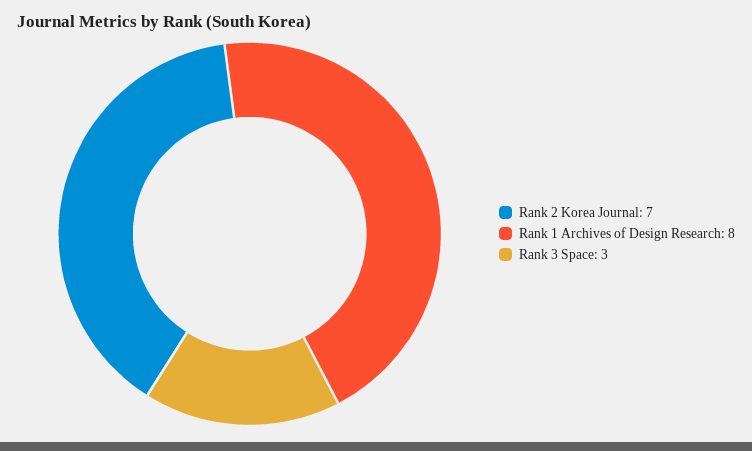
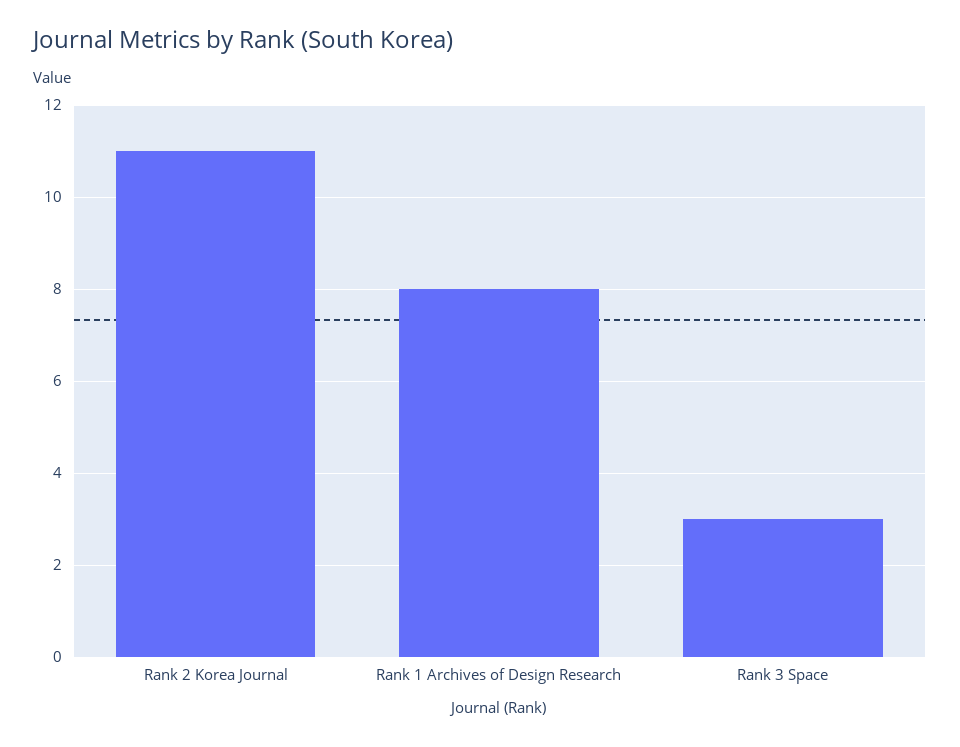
Rank 2 Korea Journal: 7 -> 11

